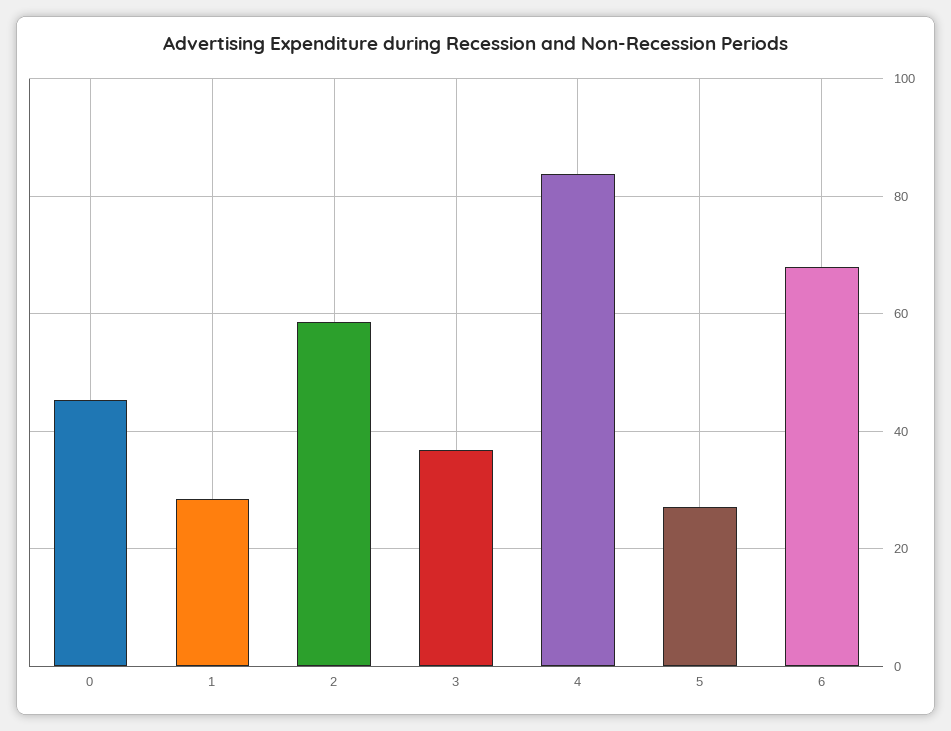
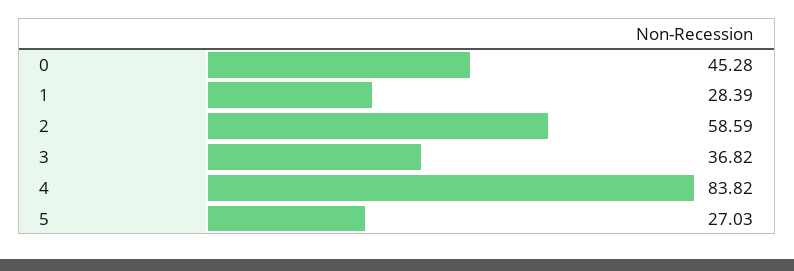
6: 68 -> none

